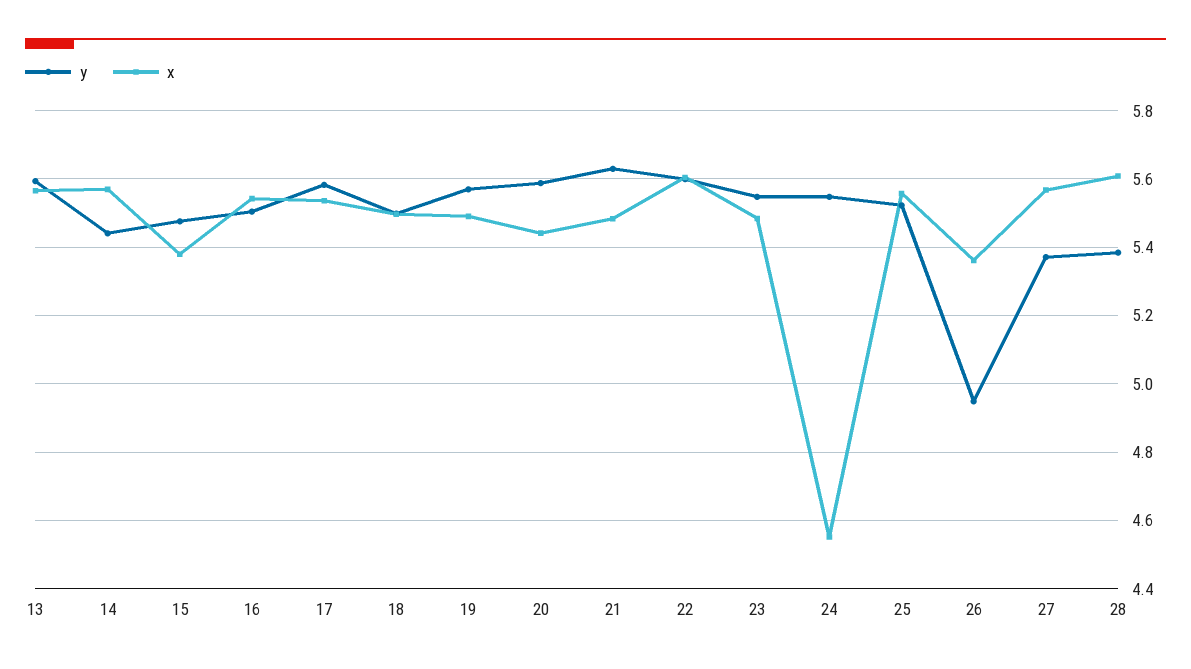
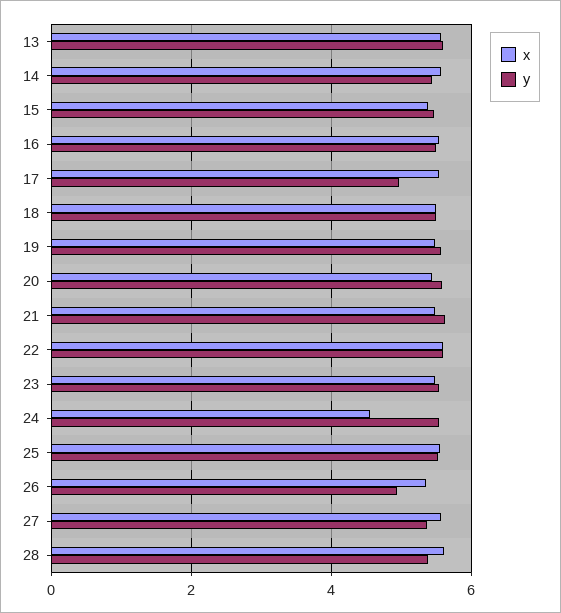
y, 17: 5.58 -> 5

